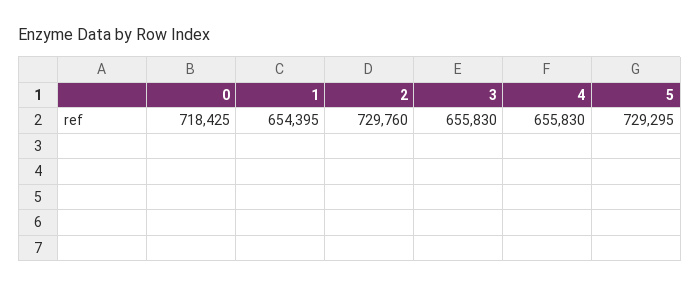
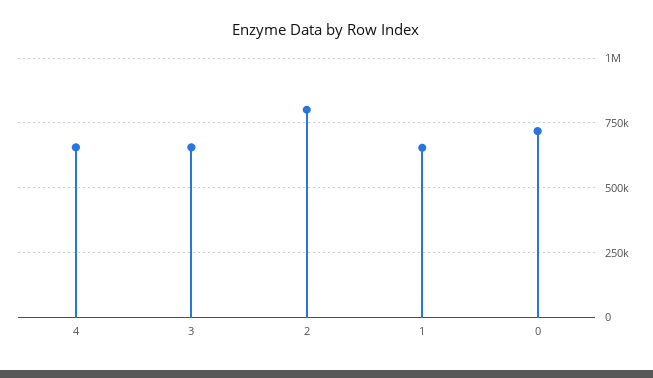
2: 729760 -> 800000
5: 729295 -> none

